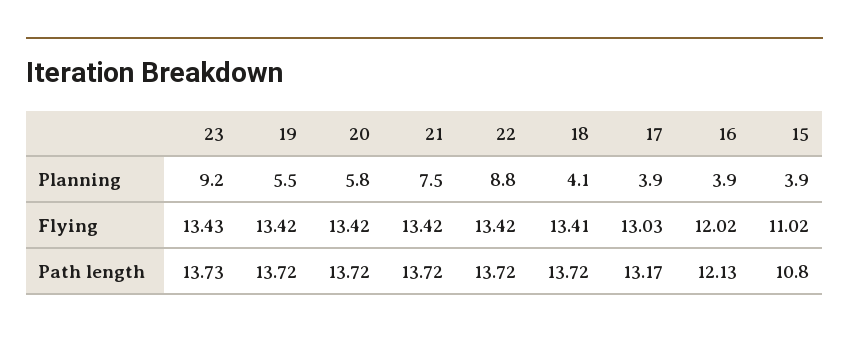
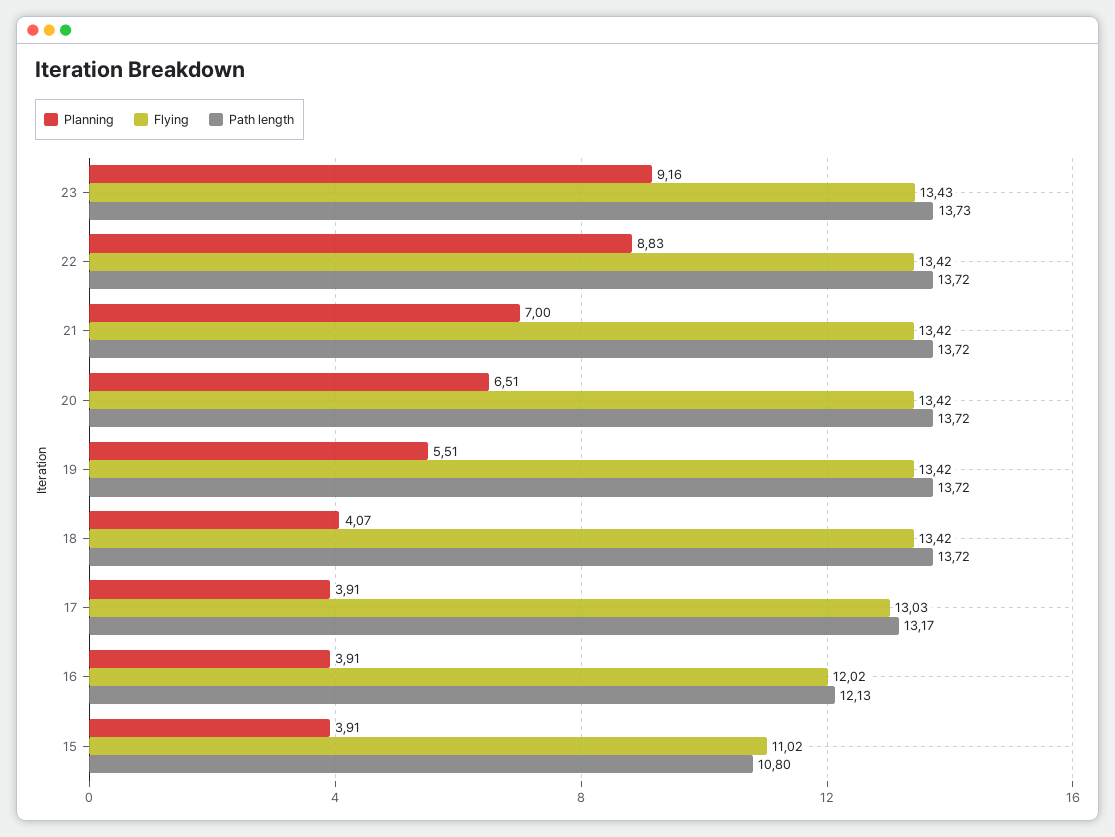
Planning, 20: 5.8 -> 6.51
Planning, 21: 7.5 -> 7
Flying, 18: 13.41 -> 13.42

